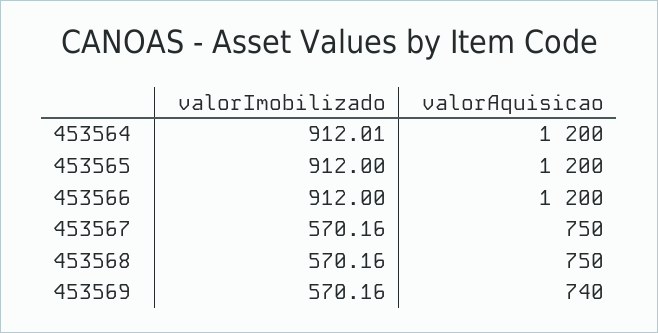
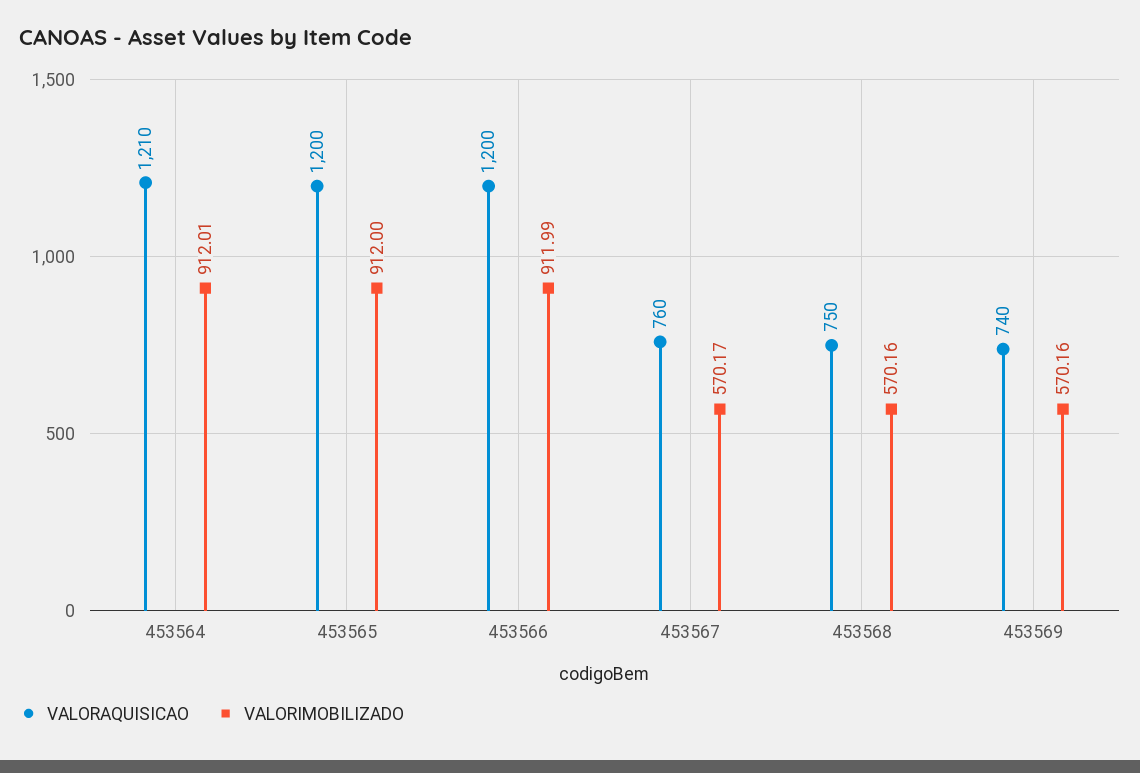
valorAquisicao, 453564: 1200 -> 1210
valorImobilizado, 453566: 912 -> 911.99
valorImobilizado, 453567: 570.16 -> 570.17
valorAquisicao, 453567: 750 -> 760

